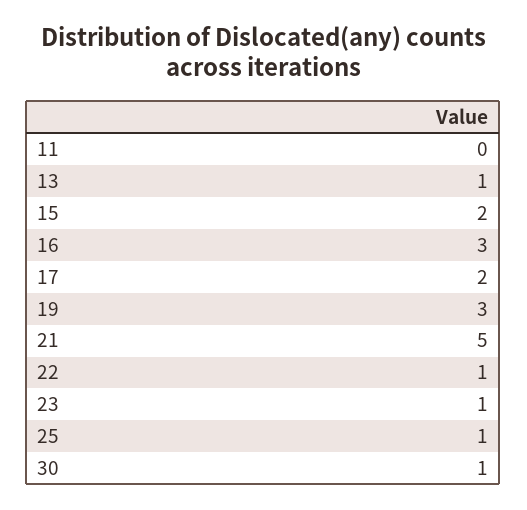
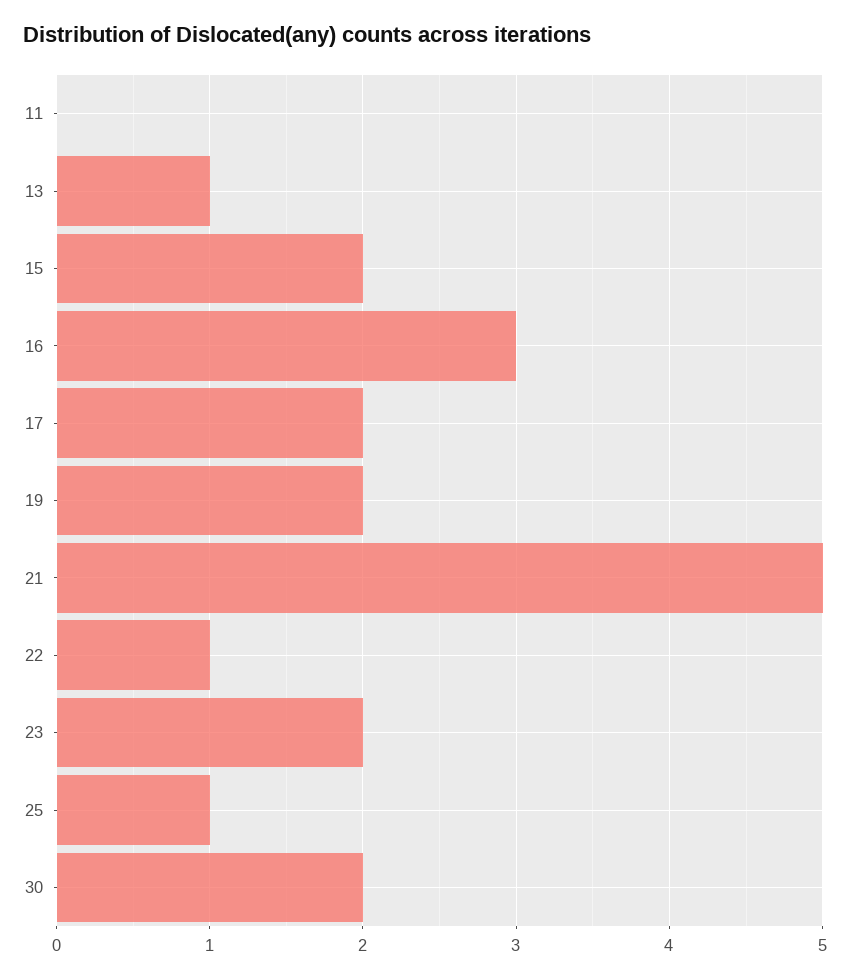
19: 3 -> 2
23: 1 -> 2
30: 1 -> 2

